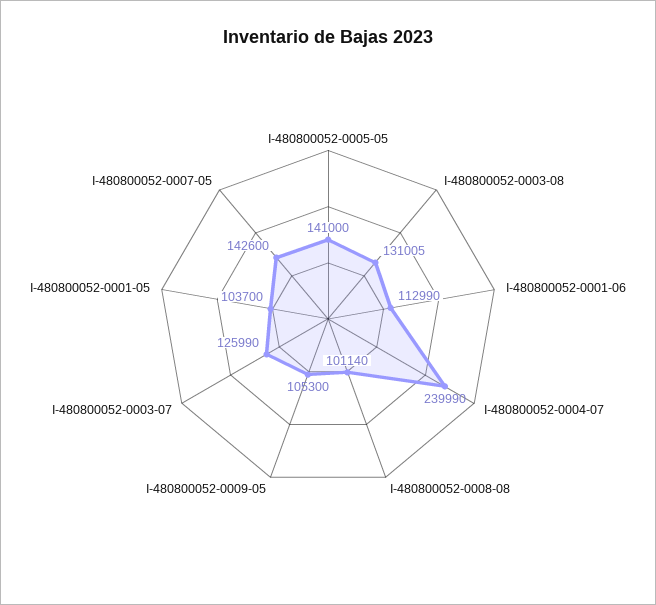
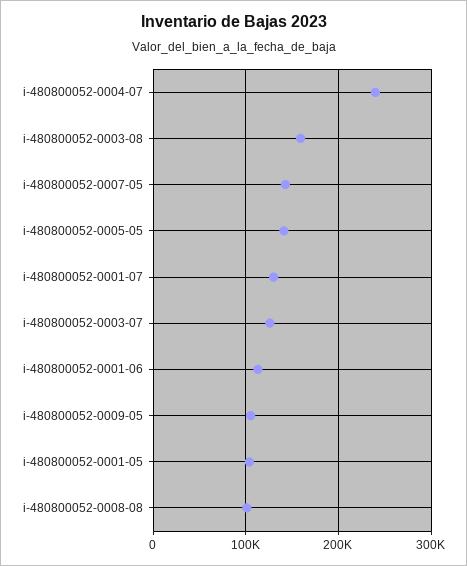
I-480800052-0003-08: 131005 -> 160000
i-480800052-0001-07: none -> 130000

